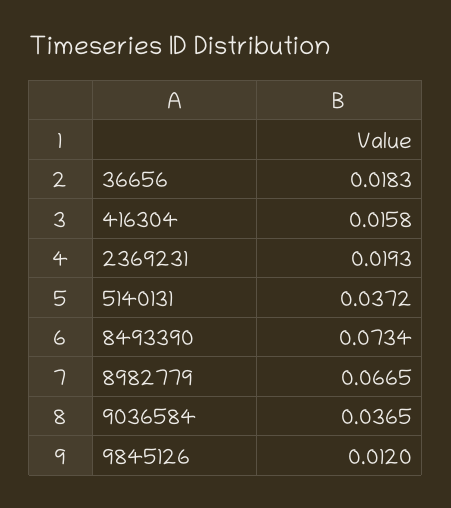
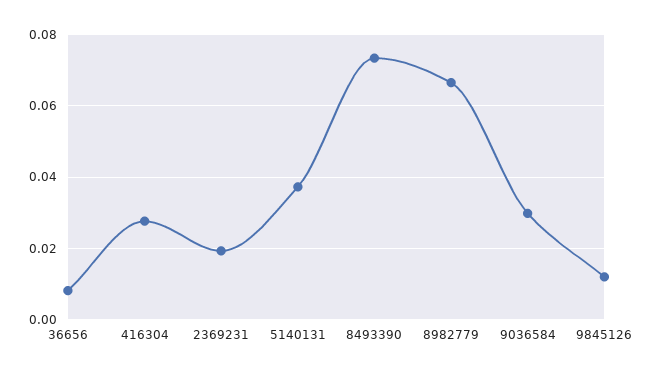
36656: 0.0183 -> 0.008
416304: 0.0158 -> 0.028
9036584: 0.0365 -> 0.03

